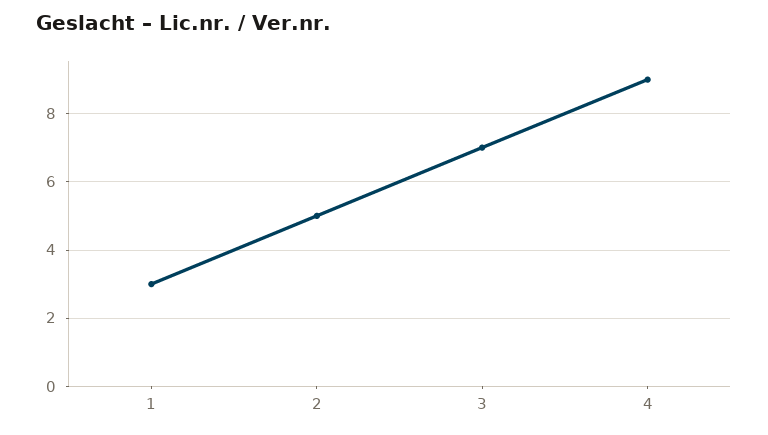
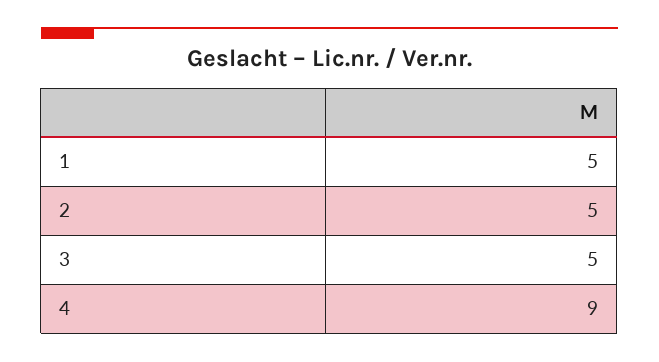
1: 3 -> 5
3: 7 -> 5

